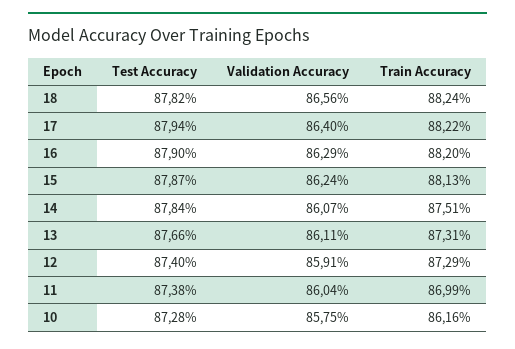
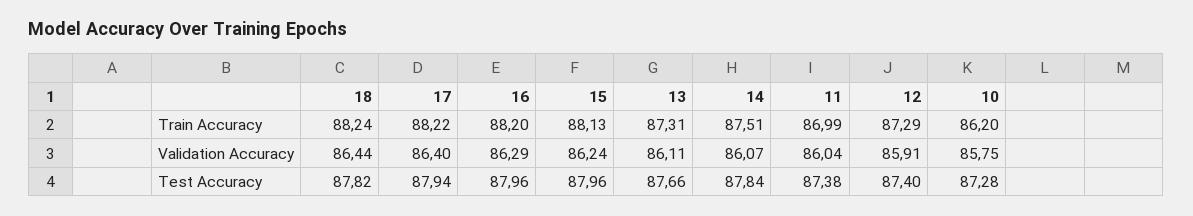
Validation Accuracy, 18: 86.56 -> 86.44
Test Accuracy, 16: 87.9 -> 87.96
Test Accuracy, 15: 87.87 -> 87.96
Train Accuracy, 10: 86.16 -> 86.2

